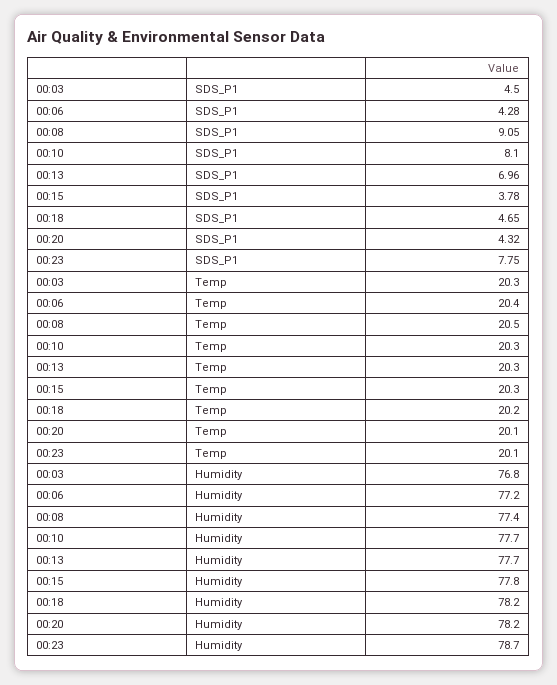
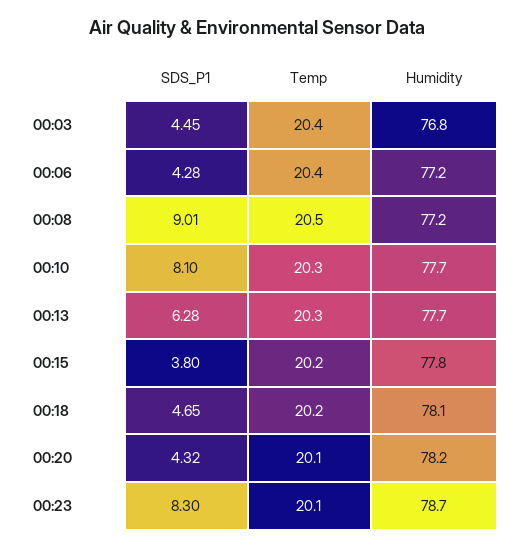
00:03, SDS_P1: 4.5 -> 4.45
00:08, SDS_P1: 9.05 -> 9.01
00:13, SDS_P1: 6.96 -> 6.28
00:15, SDS_P1: 3.78 -> 3.8
00:23, SDS_P1: 7.75 -> 8.3
00:03, Temp: 20.3 -> 20.4
00:15, Temp: 20.3 -> 20.2
00:08, Humidity: 77.4 -> 77.2
00:18, Humidity: 78.2 -> 78.1

